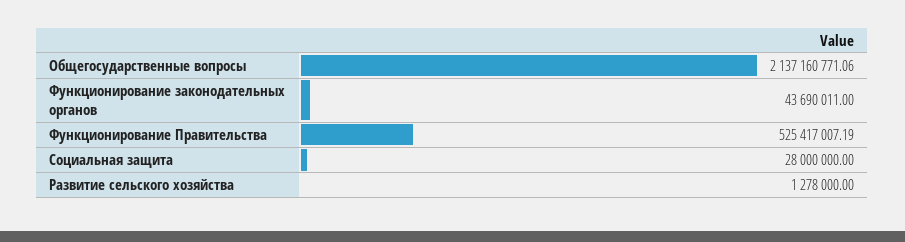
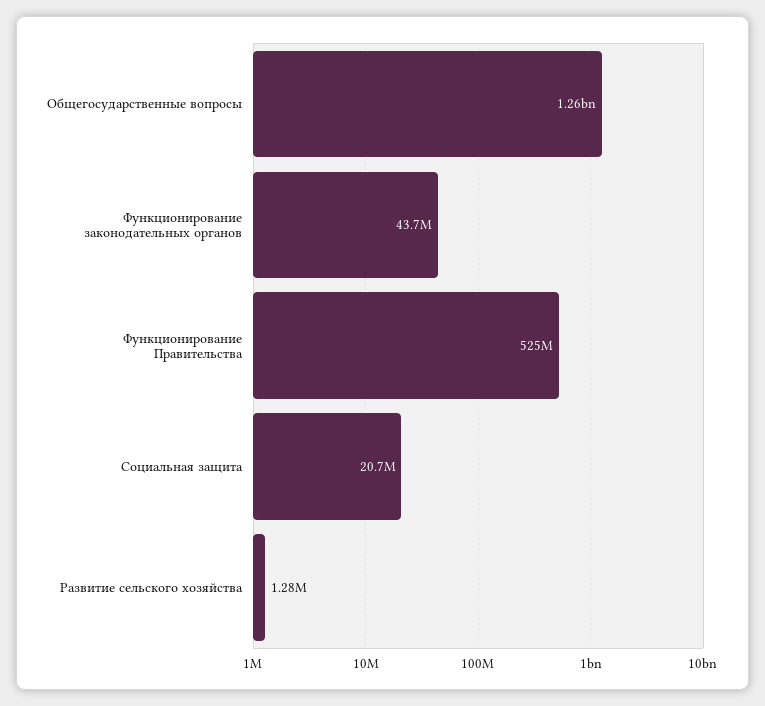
Общегосударственные вопросы: 2137160771.06 -> 1260000000
Социальная защита: 28000000 -> 20700000

